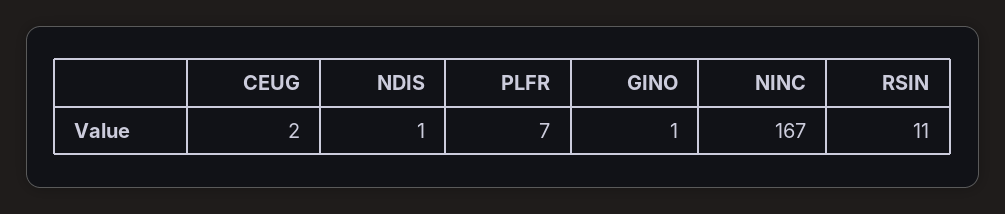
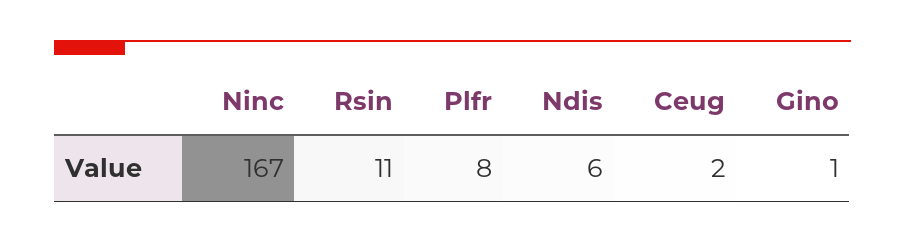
NDIS: 1 -> 6
PLFR: 7 -> 8

